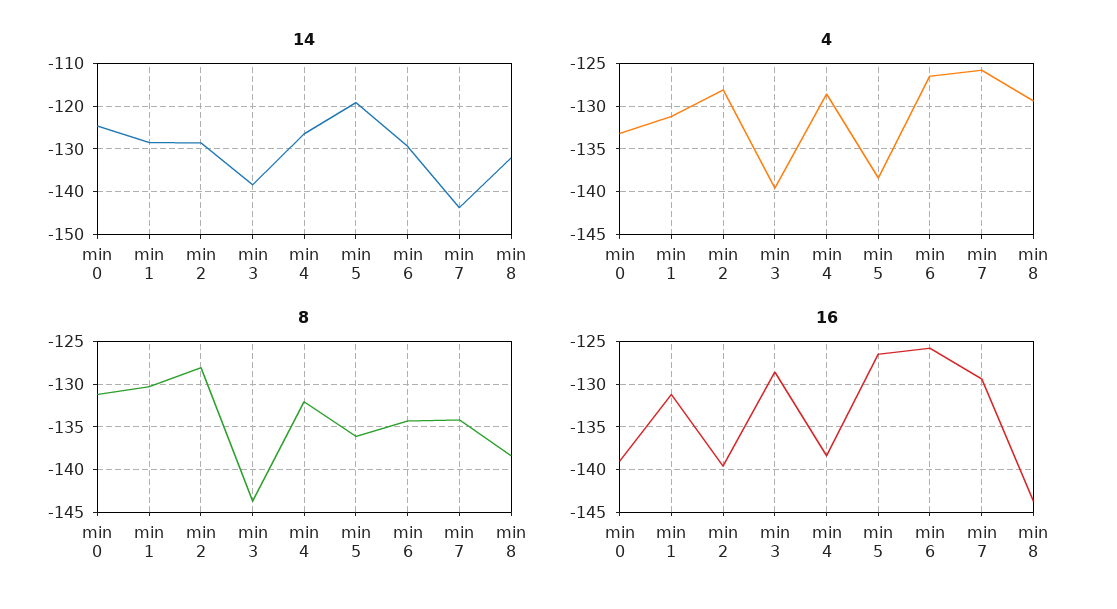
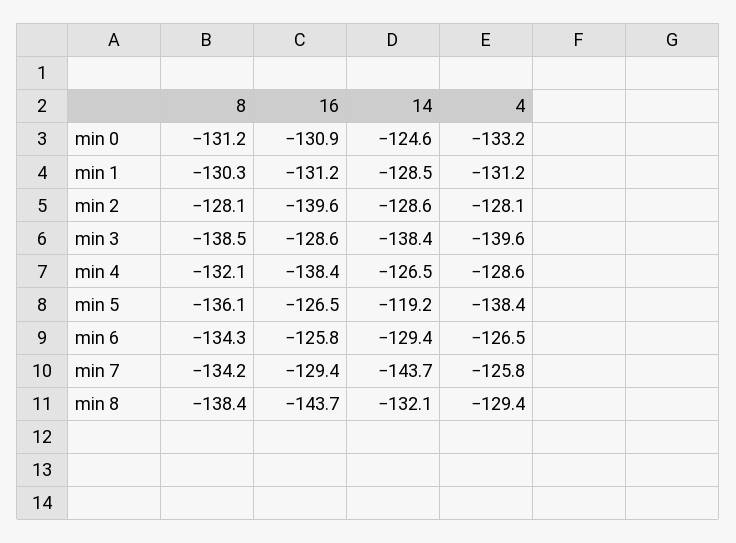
8, min 3: -144 -> -138.5
16, min 0: -139 -> -130.9

